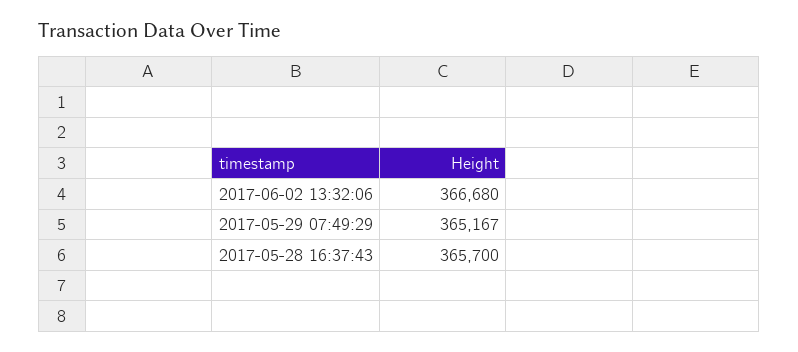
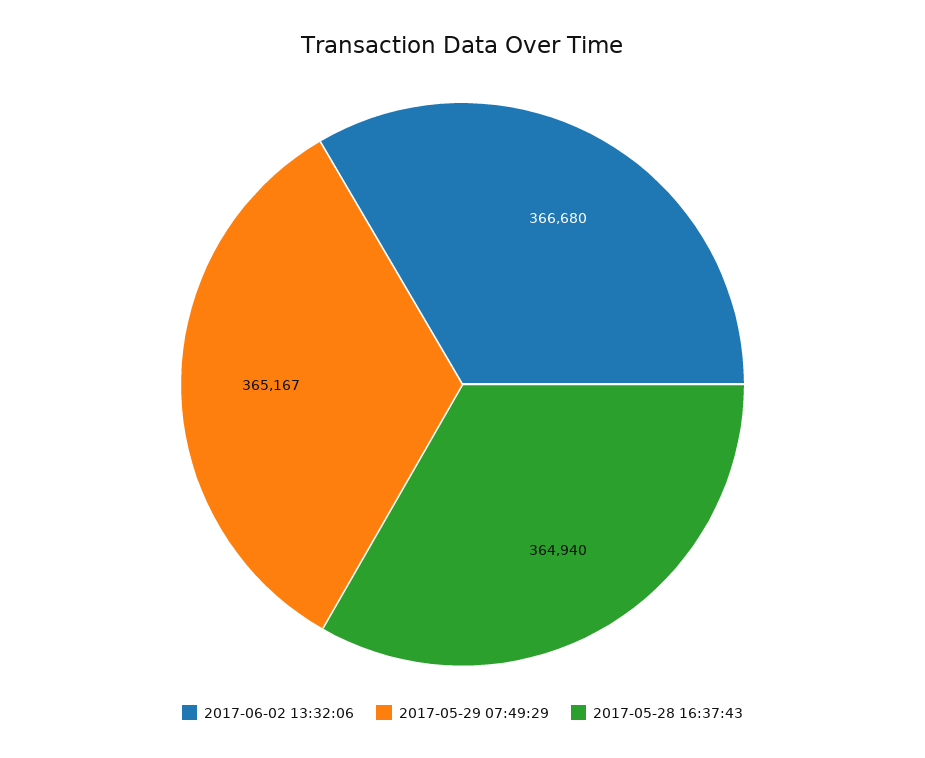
2017-05-28 16:37:43: 365700 -> 364940

